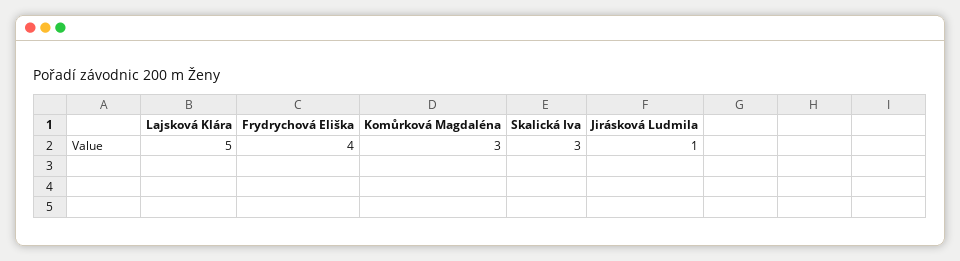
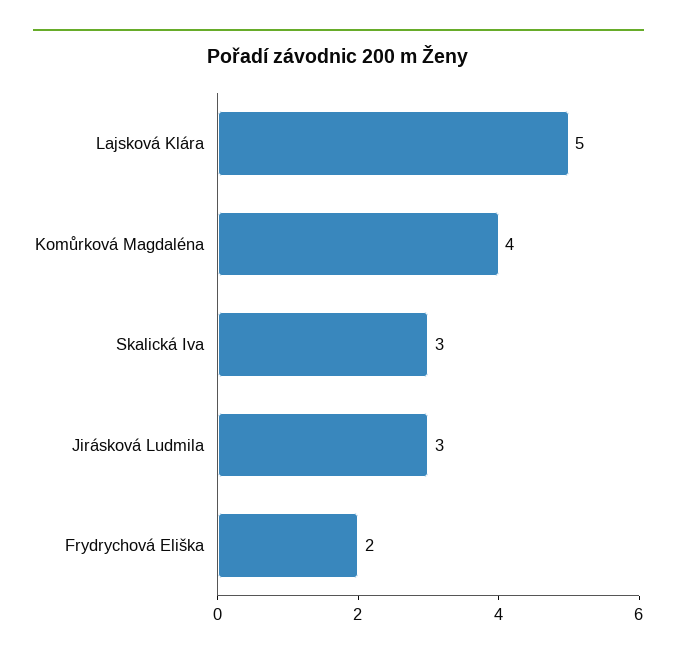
Frydrychová Eliška: 4 -> 2
Komůrková Magdaléna: 3 -> 4
Jirásková Ludmila: 1 -> 3

